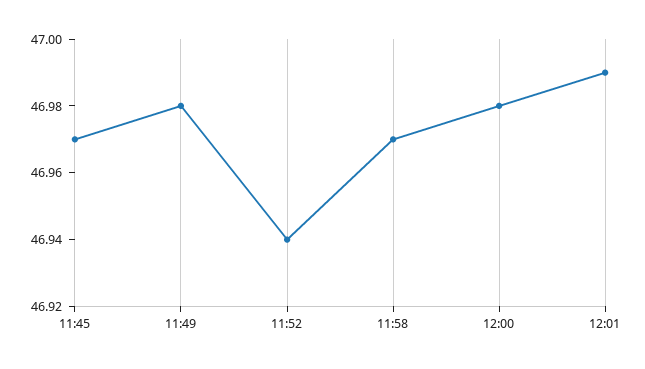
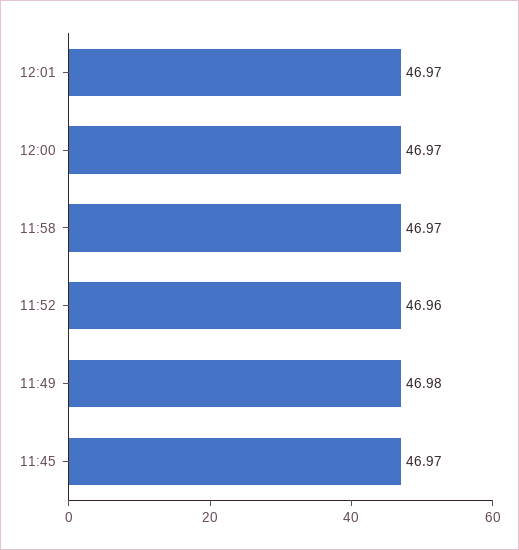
11:52: 46.94 -> 46.96
12:00: 46.98 -> 46.97
12:01: 46.99 -> 46.97

